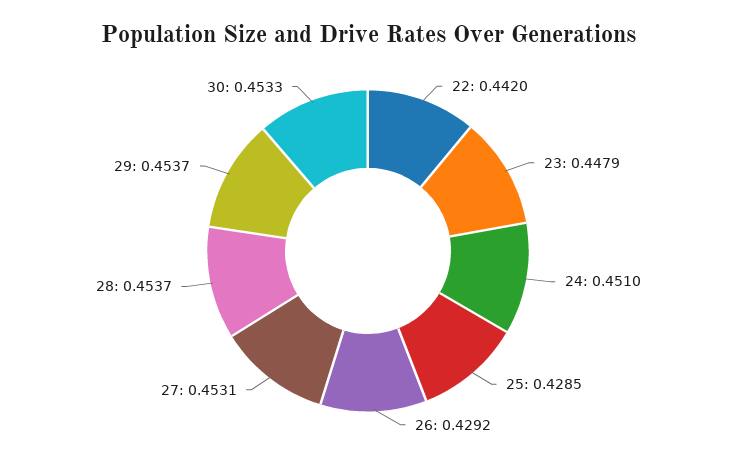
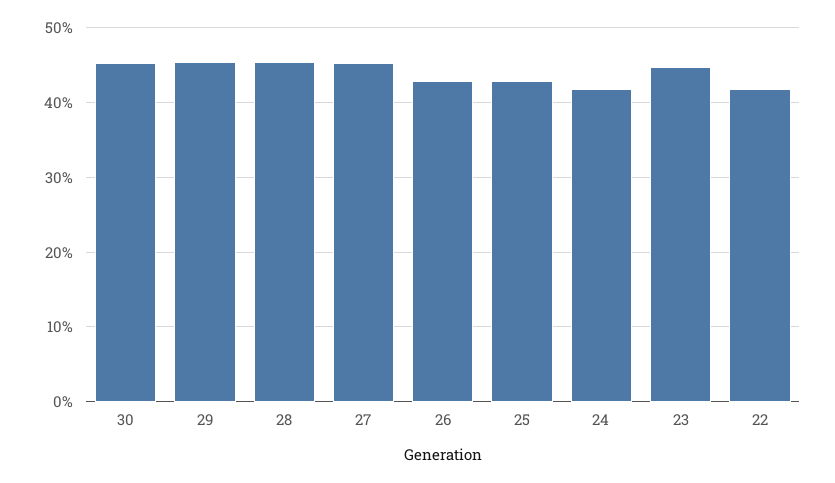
22: 0.442 -> 0.42
24: 0.451 -> 0.42

